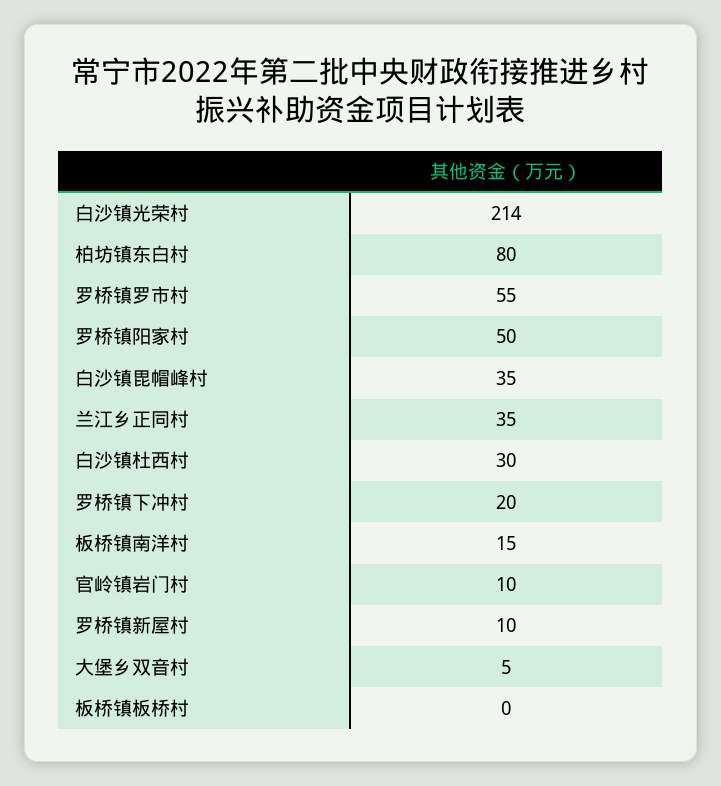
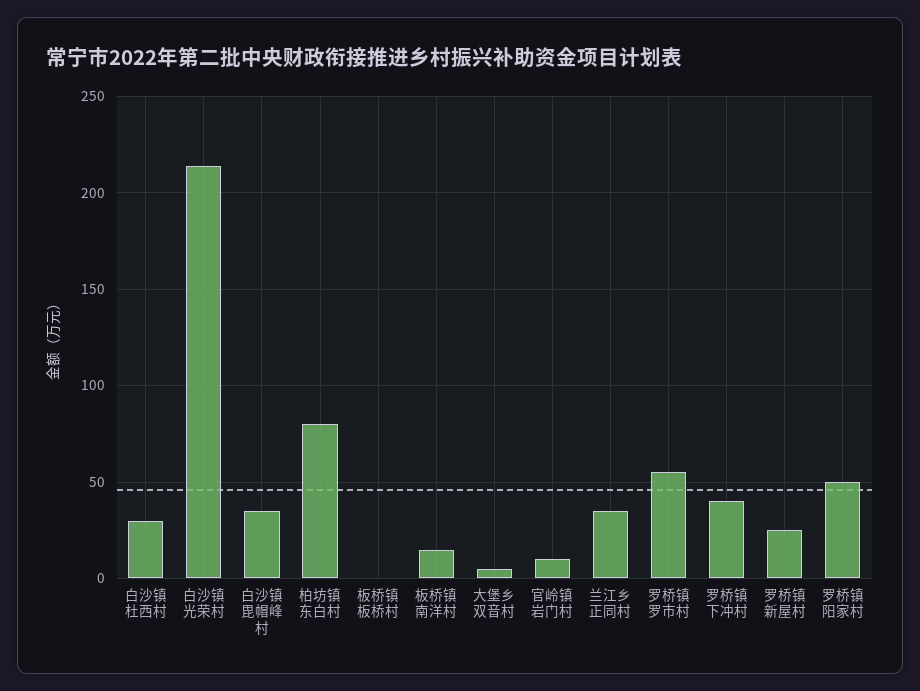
罗桥镇下冲村: 20 -> 40
罗桥镇新屋村: 10 -> 25

